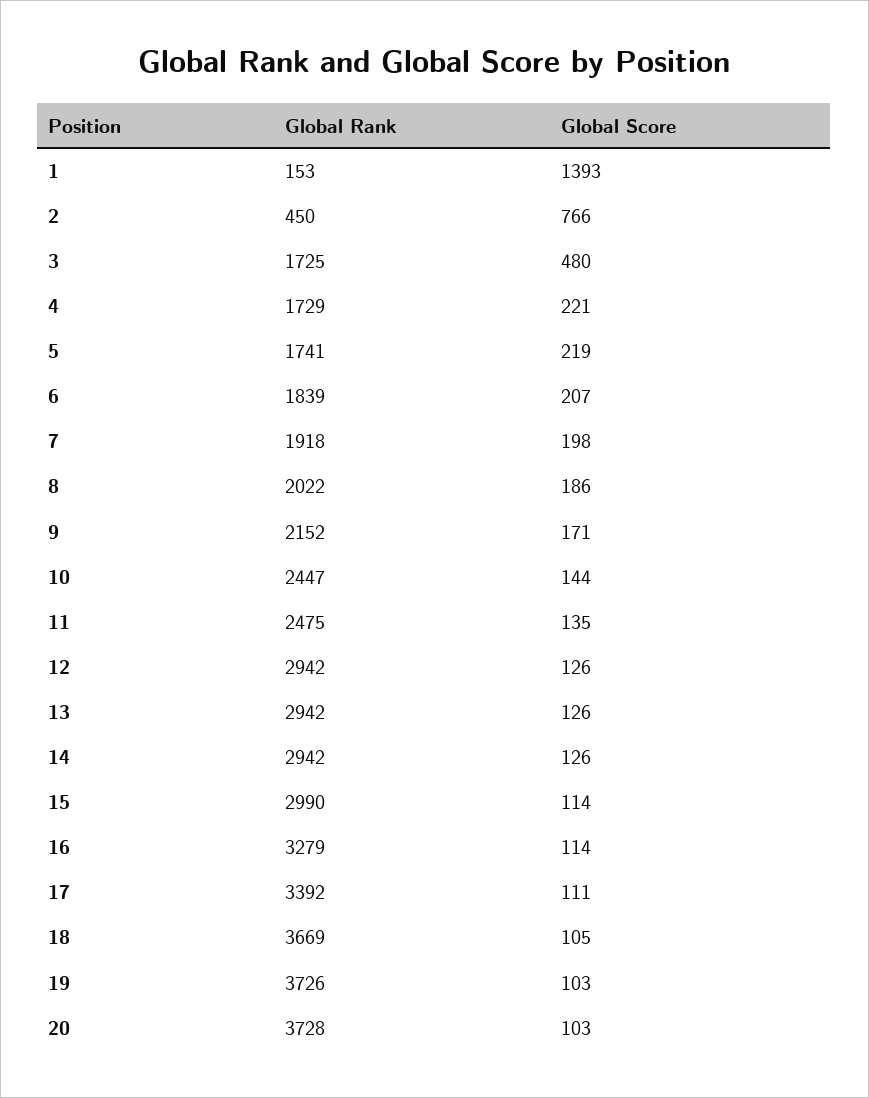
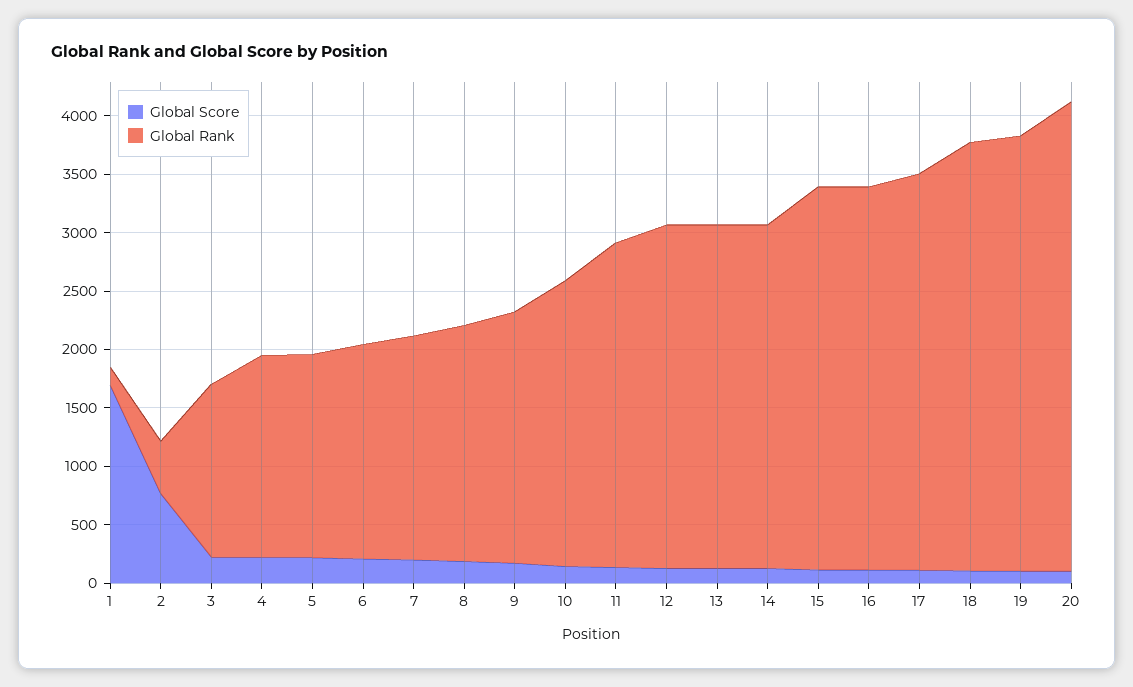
Global Score, 1: 1393 -> 1700
Global Rank, 3: 1725 -> 1500
Global Score, 3: 480 -> 200
Global Rank, 11: 2475 -> 2800
Global Rank, 15: 2990 -> 3300
Global Rank, 20: 3728 -> 4000

